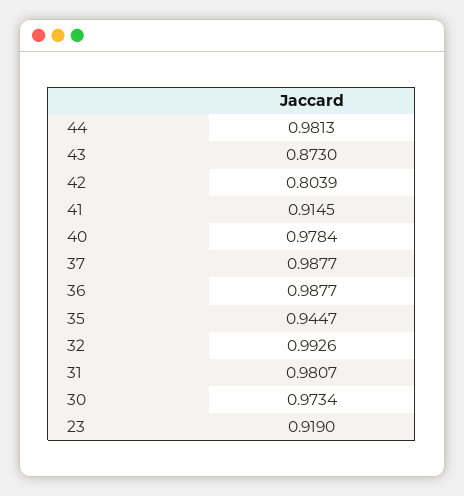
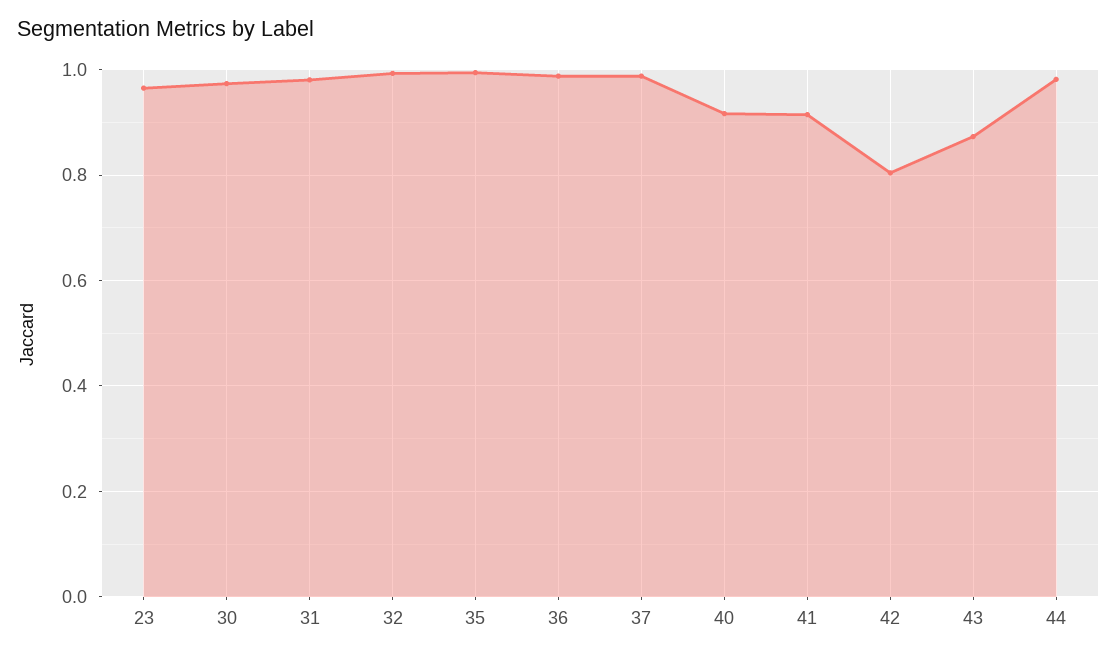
40: 0.9784 -> 0.92
35: 0.9447 -> 1
23: 0.919 -> 0.96

